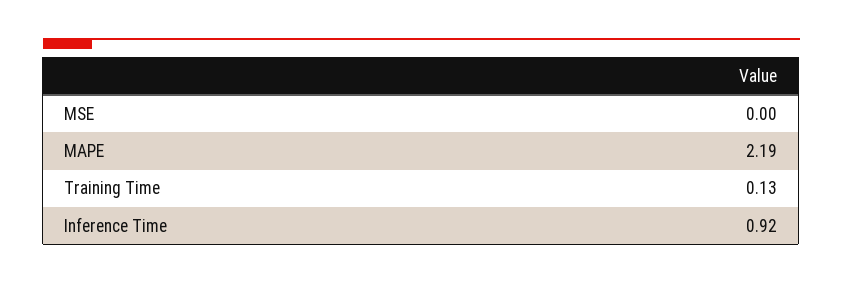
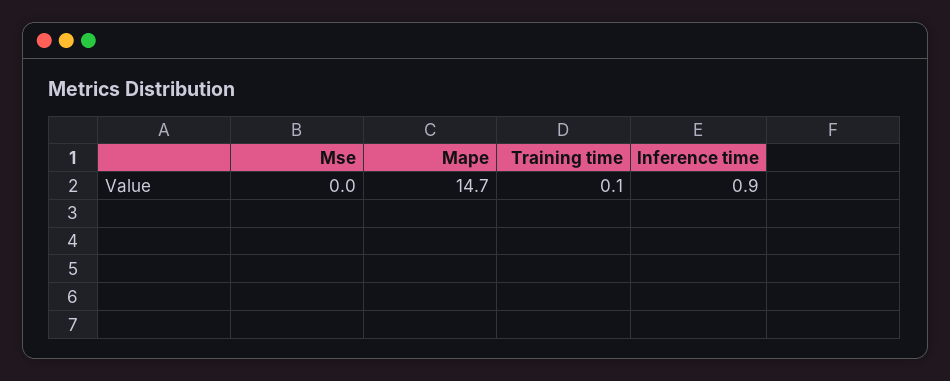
MAPE: 2.19 -> 14.7

